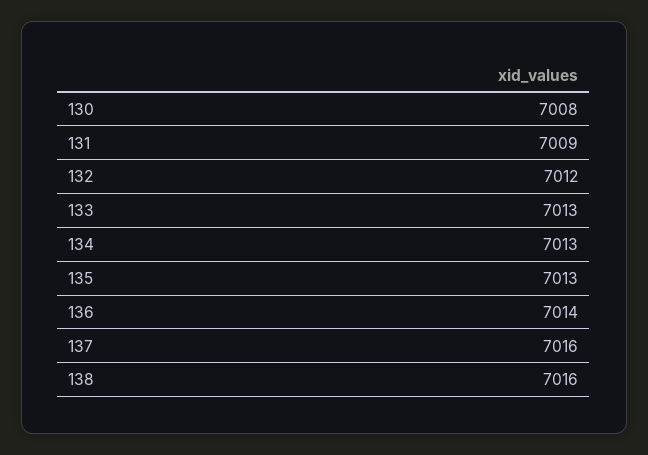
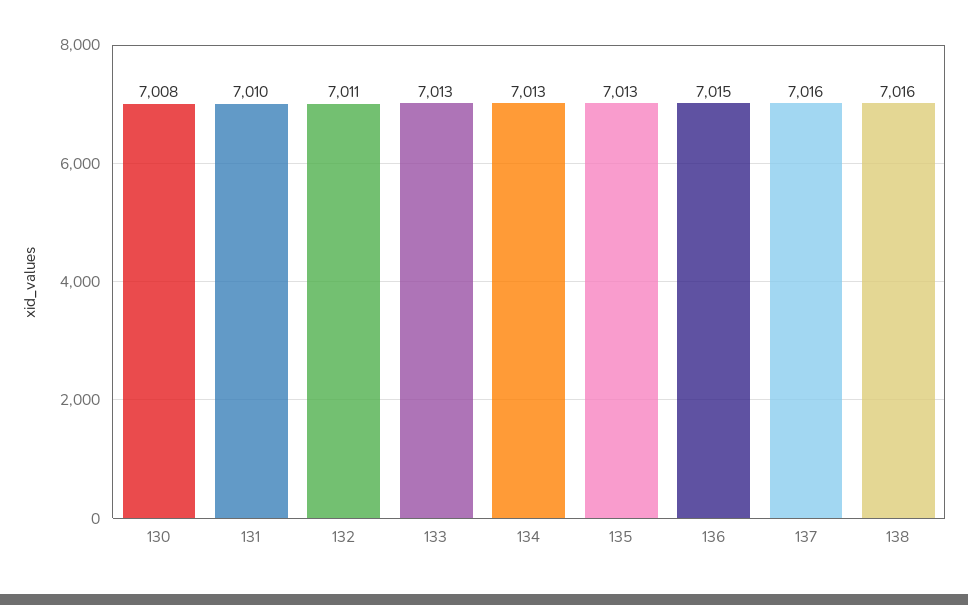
131: 7009 -> 7010
132: 7012 -> 7011
136: 7014 -> 7015

